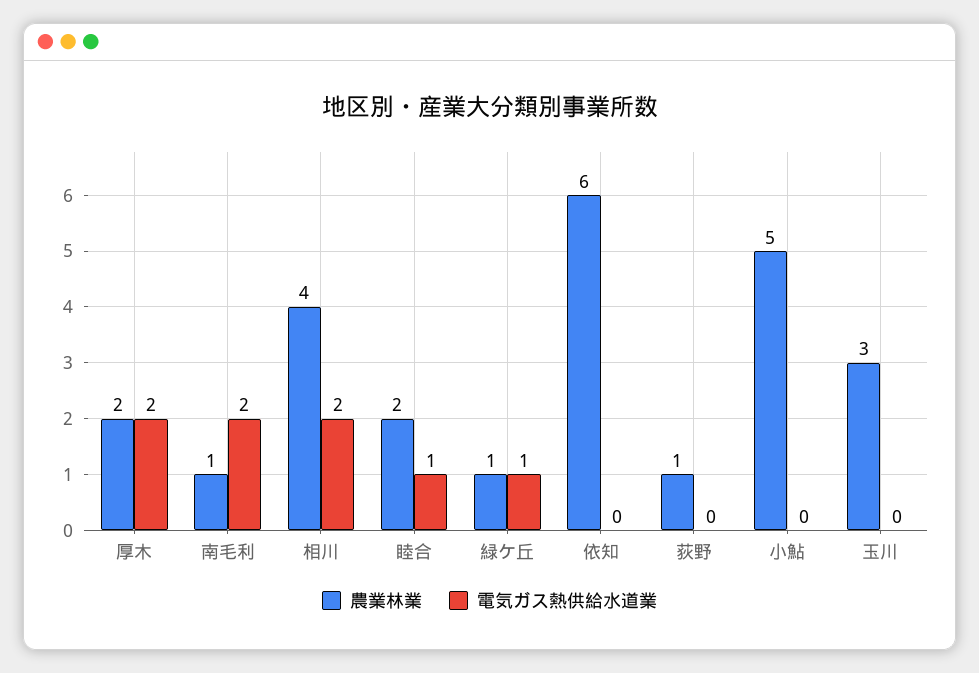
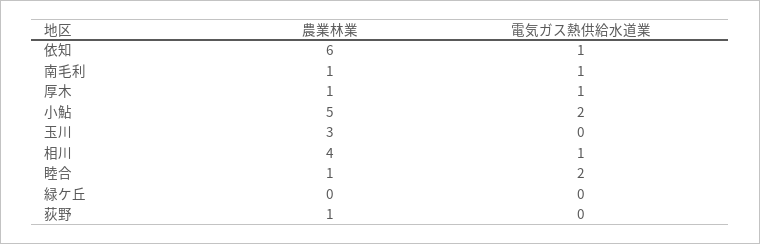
農業林業, 厚木: 2 -> 1
電気ガス熱供給水道業, 厚木: 2 -> 1
電気ガス熱供給水道業, 南毛利: 2 -> 1
電気ガス熱供給水道業, 相川: 2 -> 1
農業林業, 睦合: 2 -> 1
電気ガス熱供給水道業, 睦合: 1 -> 2
農業林業, 緑ケ丘: 1 -> 0
電気ガス熱供給水道業, 緑ケ丘: 1 -> 0
電気ガス熱供給水道業, 依知: 0 -> 1
電気ガス熱供給水道業, 小鮎: 0 -> 2

